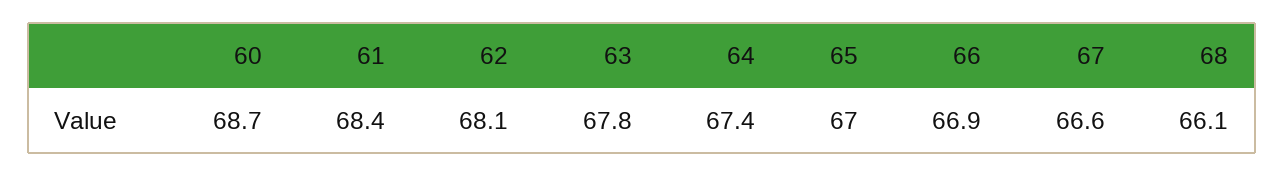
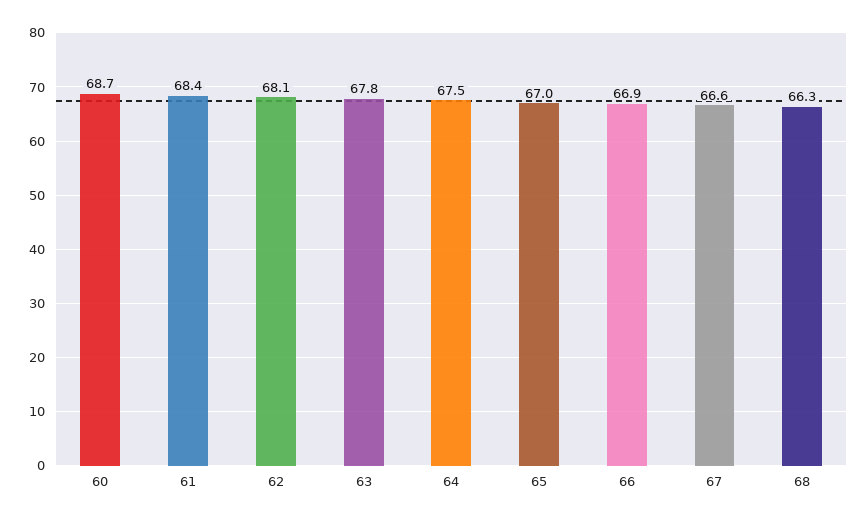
64: 67.4 -> 67.5
68: 66.1 -> 66.3

